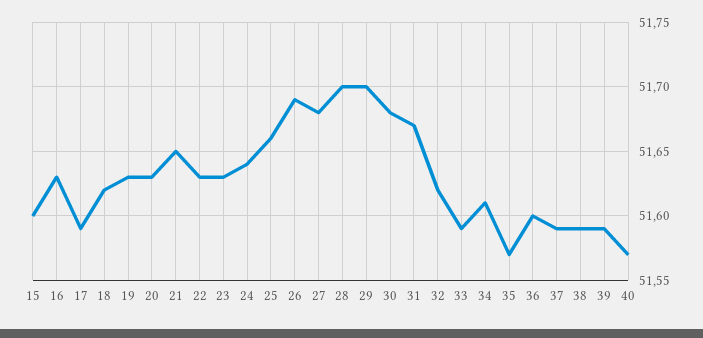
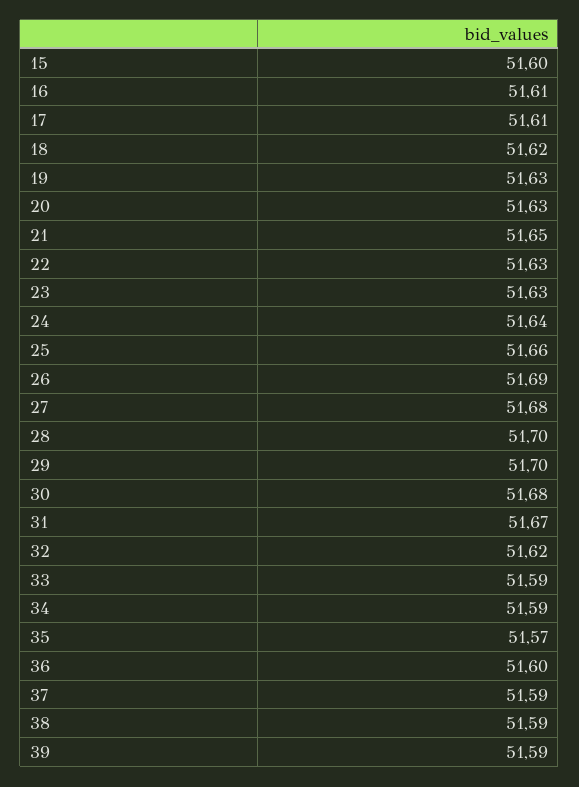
16: 51.63 -> 51.61
17: 51.59 -> 51.61
34: 51.61 -> 51.59
40: 51.57 -> none

